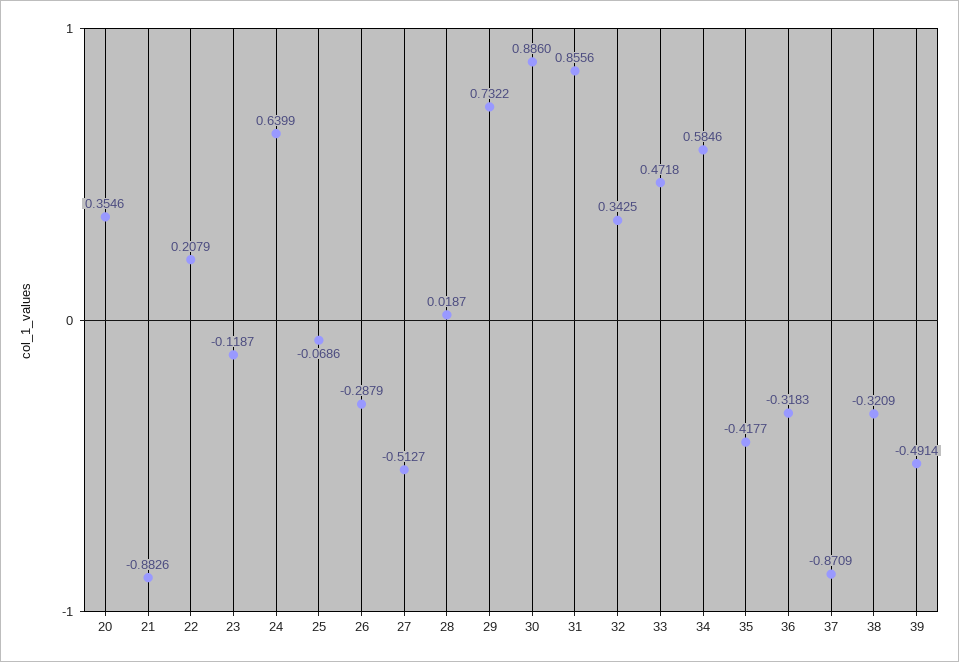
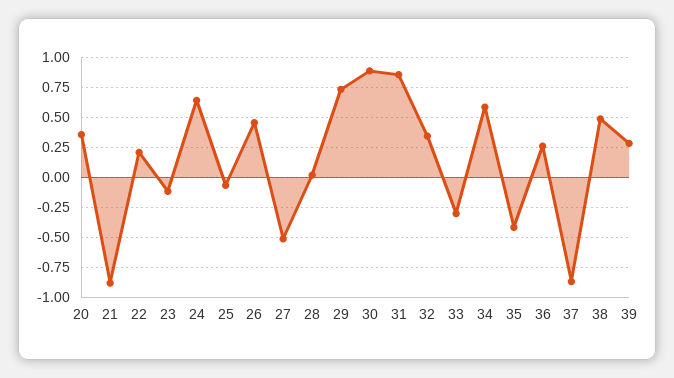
26: -0.2879 -> 0.5
33: 0.4718 -> -0.25
36: -0.3183 -> 0.25
38: -0.3209 -> 0.5
39: -0.4914 -> 0.25

